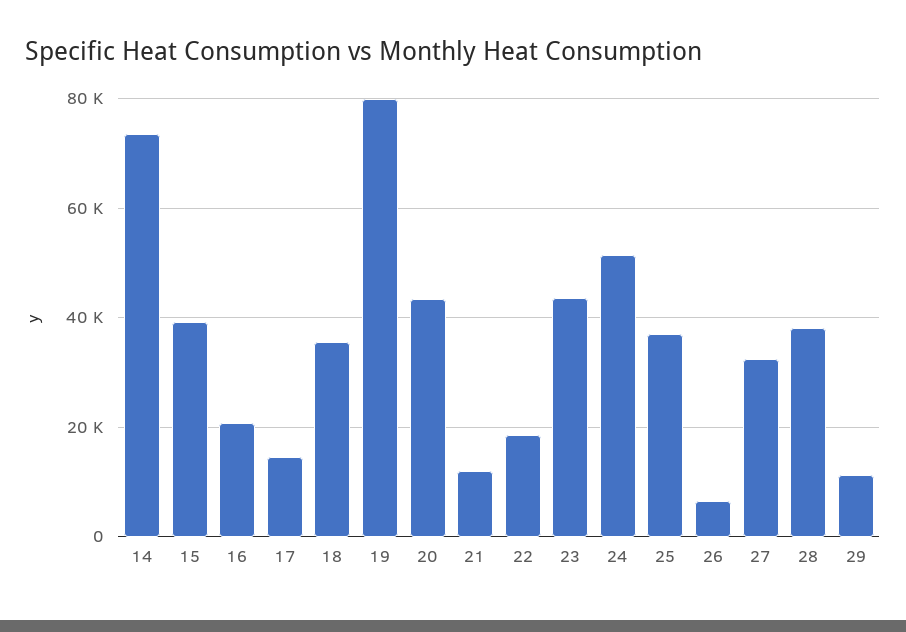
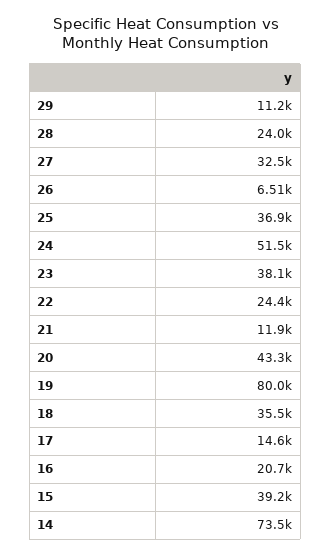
22: 18000 -> 24400
23: 44000 -> 38100
28: 38000 -> 24000

